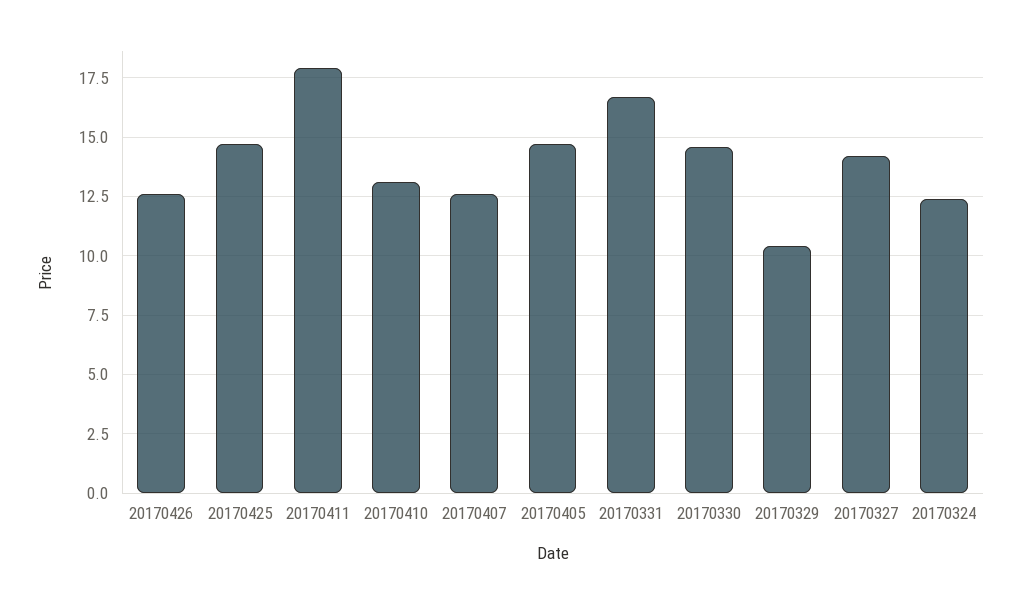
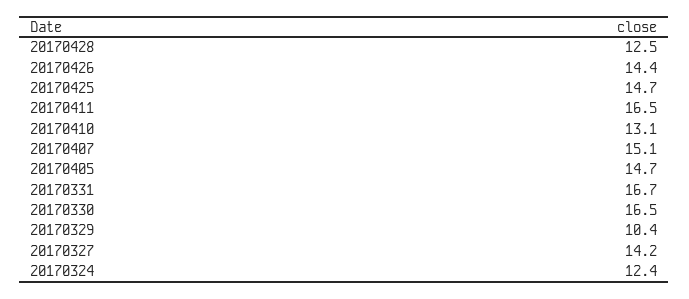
20170426: 12.5 -> 14.4
20170411: 18 -> 16.5
20170407: 12.5 -> 15.1
20170330: 14.5 -> 16.5
20170428: none -> 12.5

